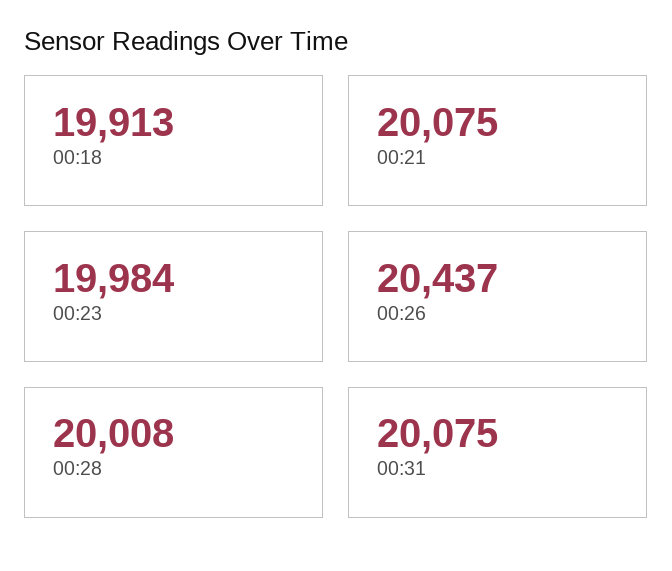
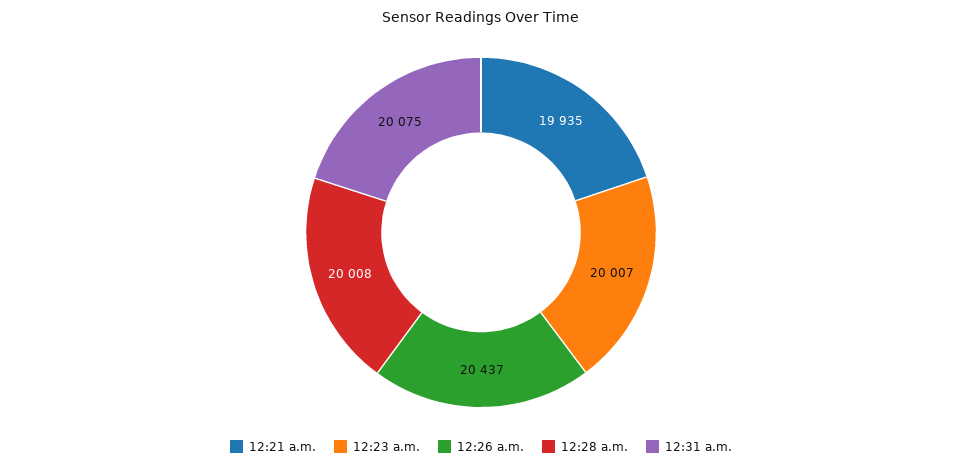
00:18: 19913 -> none
00:21: 20075 -> 19935
00:23: 19984 -> 20007

